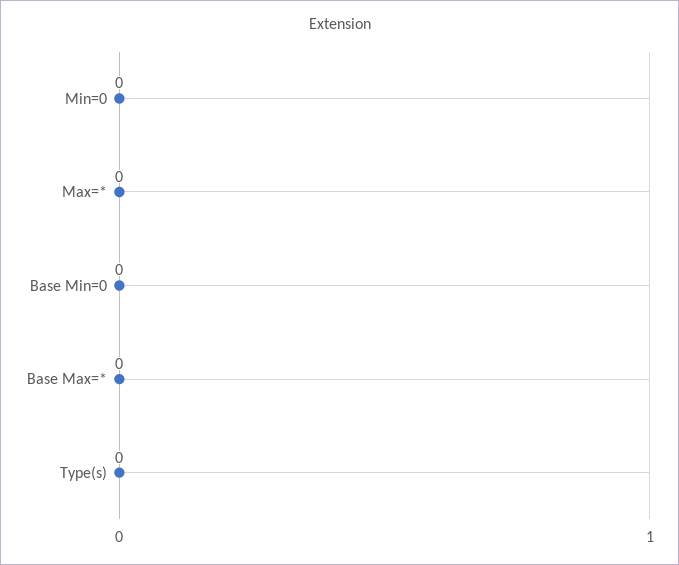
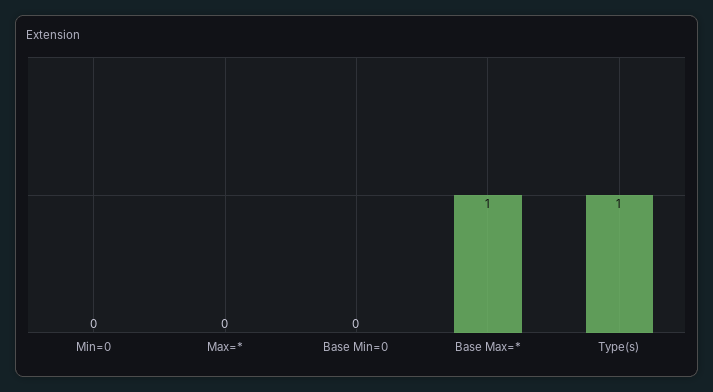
Base Max=*: 0 -> 1
Type(s): 0 -> 1

